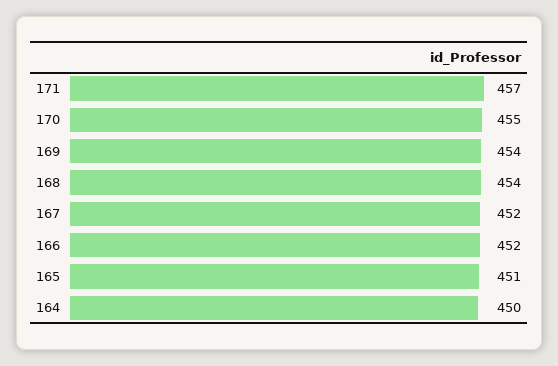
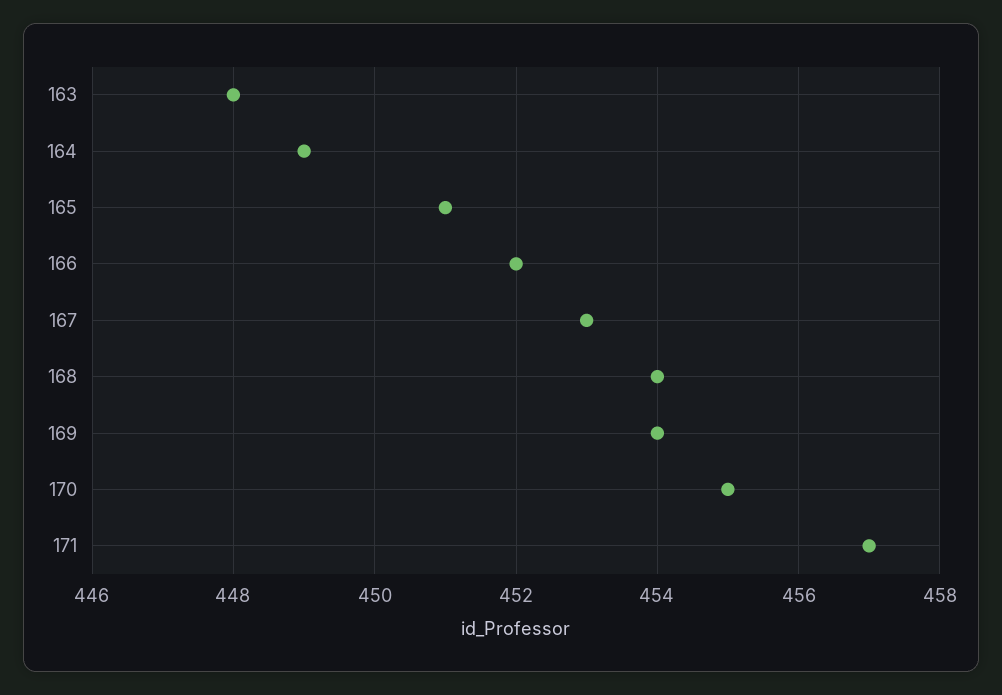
167: 452 -> 453
164: 450 -> 449
163: none -> 448

